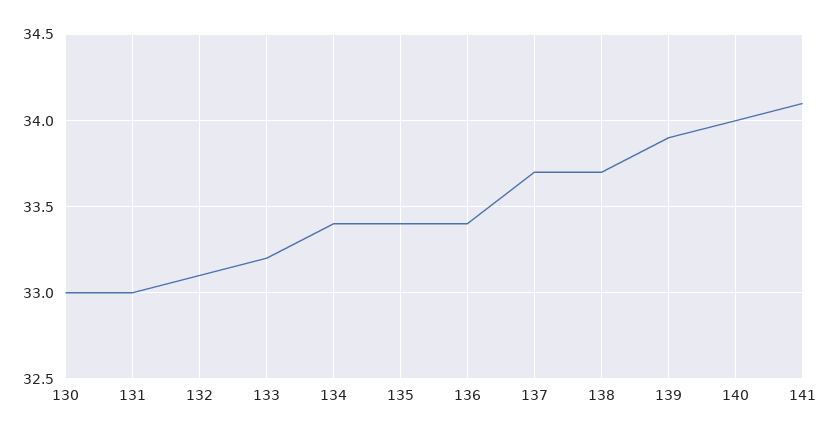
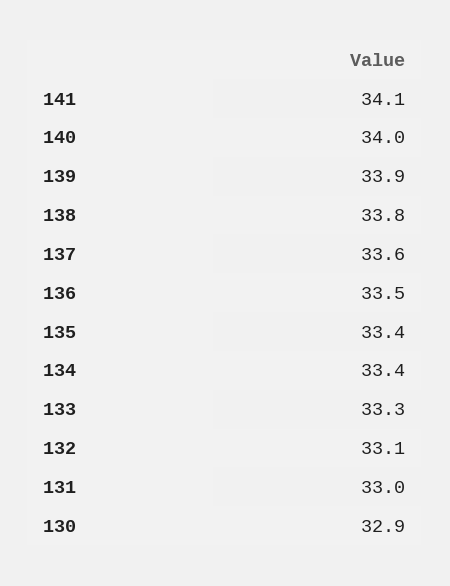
130: 33 -> 32.9
133: 33.2 -> 33.3
136: 33.4 -> 33.5
137: 33.7 -> 33.6
138: 33.7 -> 33.8

